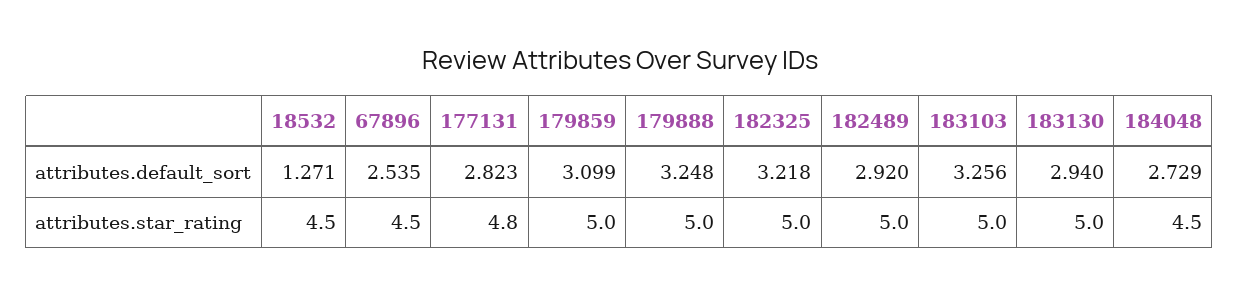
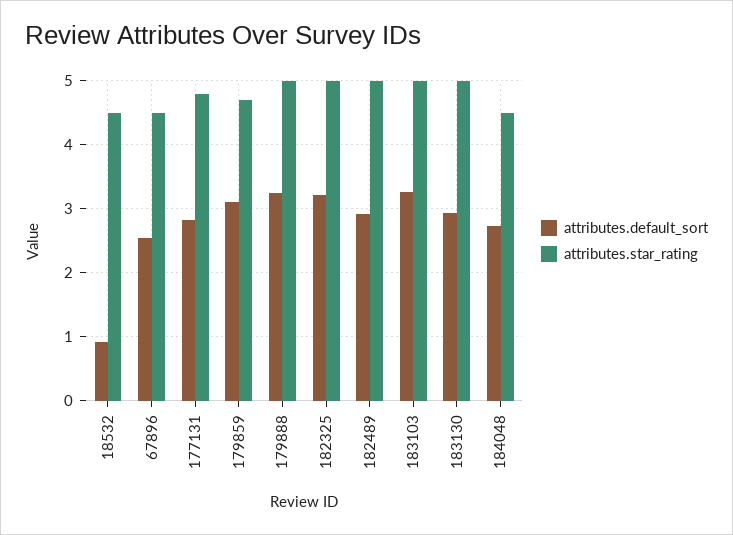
attributes.default_sort, 18532: 1.271 -> 0.9
attributes.star_rating, 179859: 5 -> 4.7

